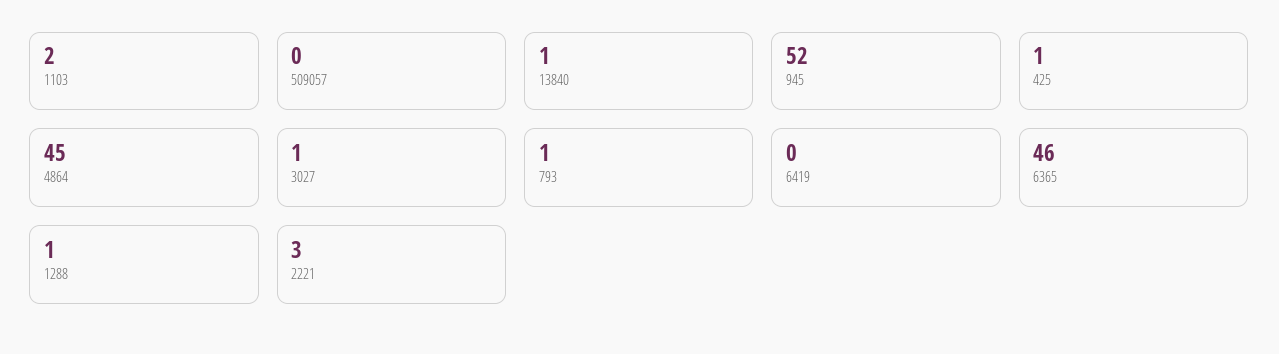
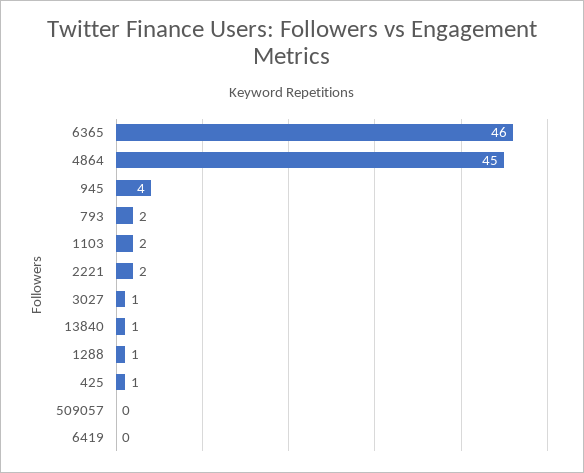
945: 52 -> 4
793: 1 -> 2
2221: 3 -> 2

